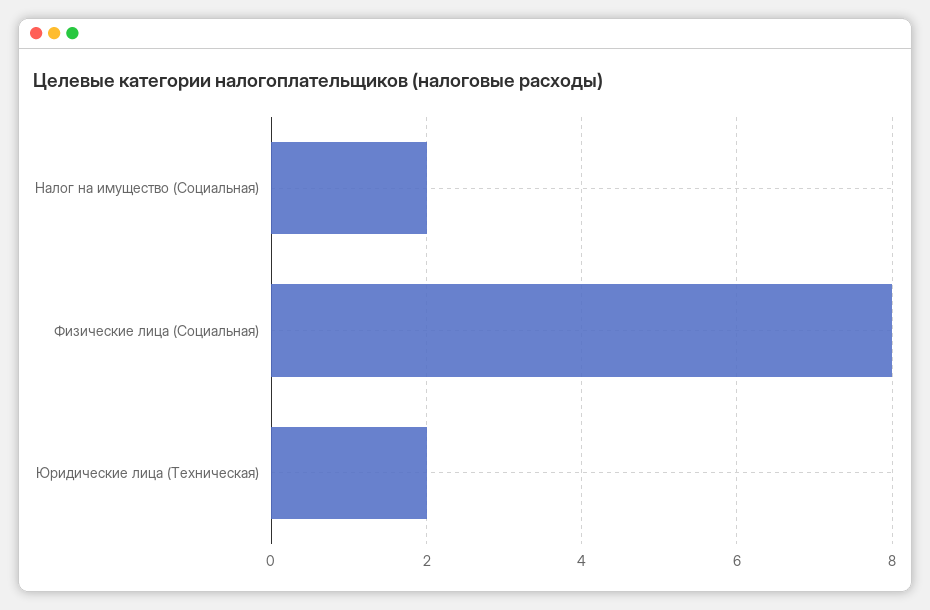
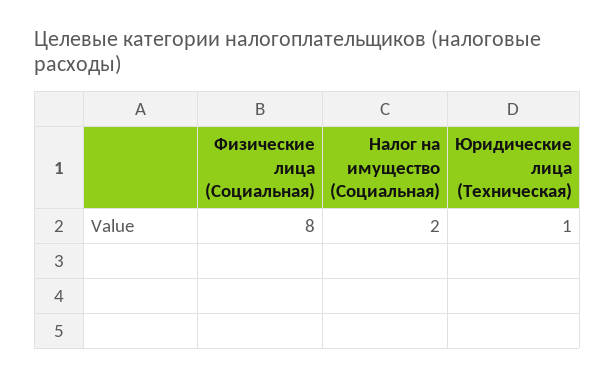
Юридические лица (Техническая): 2 -> 1

